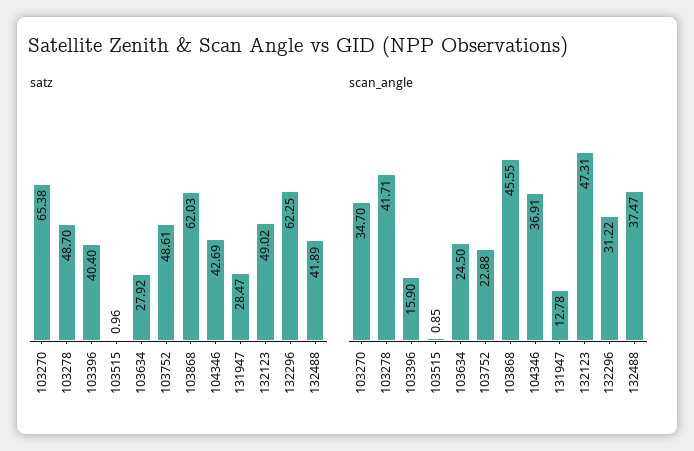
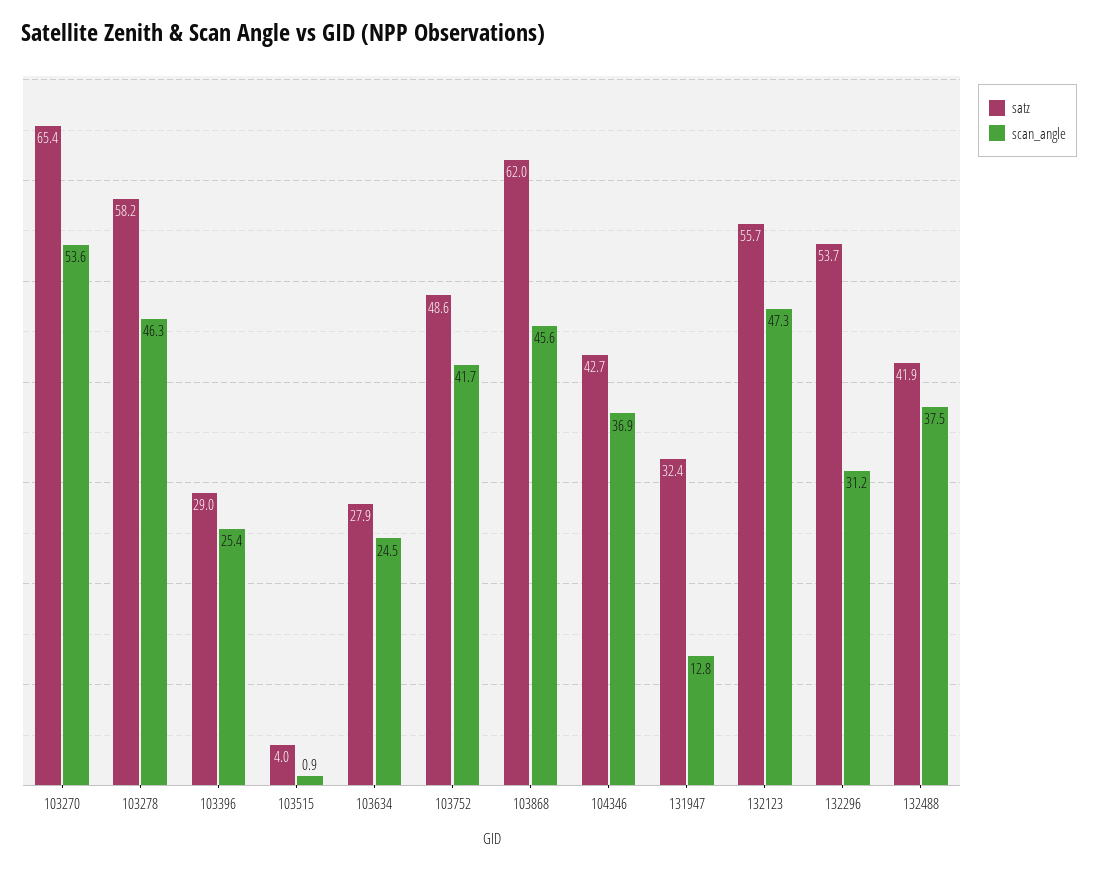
satz, 103278: 48.7 -> 58.2
satz, 103396: 40.4 -> 29
satz, 103515: 0.96 -> 4
satz, 131947: 28.47 -> 32.4
satz, 132123: 49.02 -> 55.7
satz, 132296: 62.25 -> 53.7
scan_angle, 103270: 34.7 -> 53.6
scan_angle, 103278: 41.71 -> 46.3
scan_angle, 103396: 15.9 -> 25.4
scan_angle, 103752: 22.88 -> 41.7

